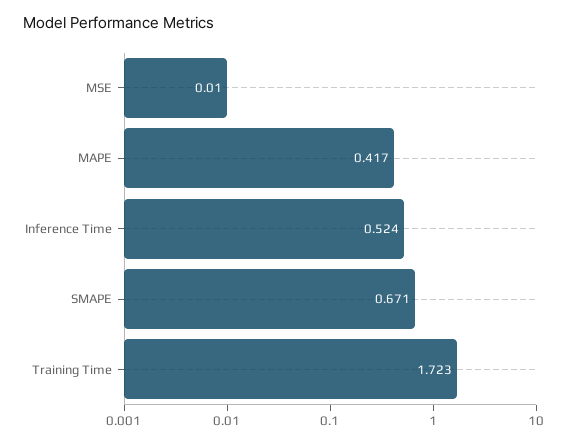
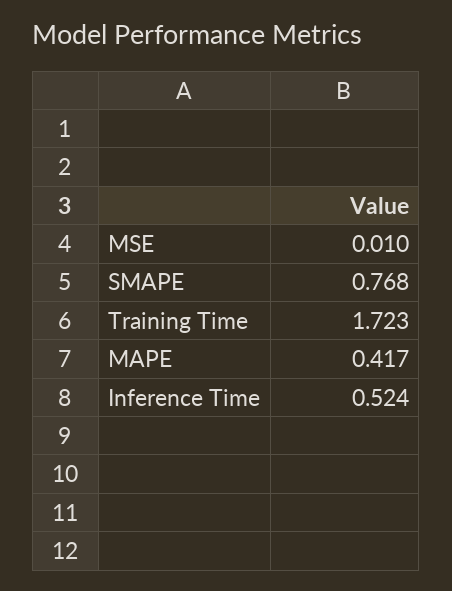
SMAPE: 0.671 -> 0.768

